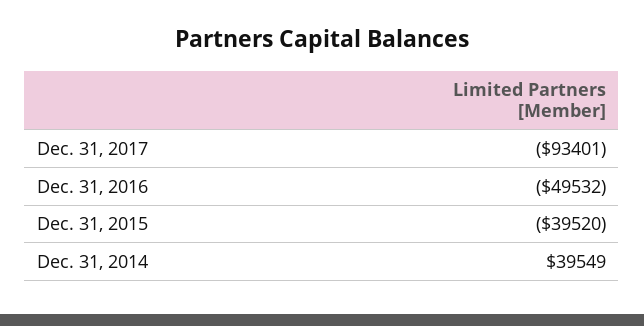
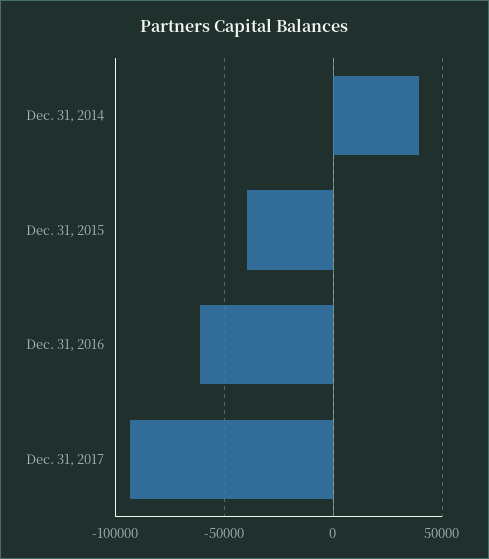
Dec. 31, 2016: -49532 -> -60000

